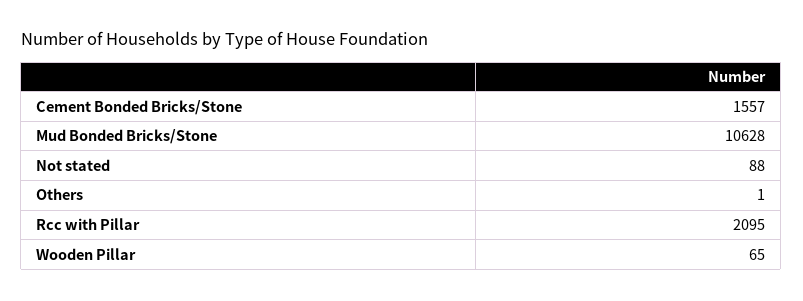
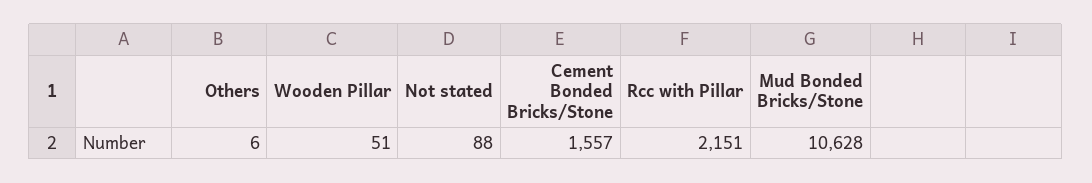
Others: 1 -> 6
Rcc with Pillar: 2095 -> 2151
Wooden Pillar: 65 -> 51

